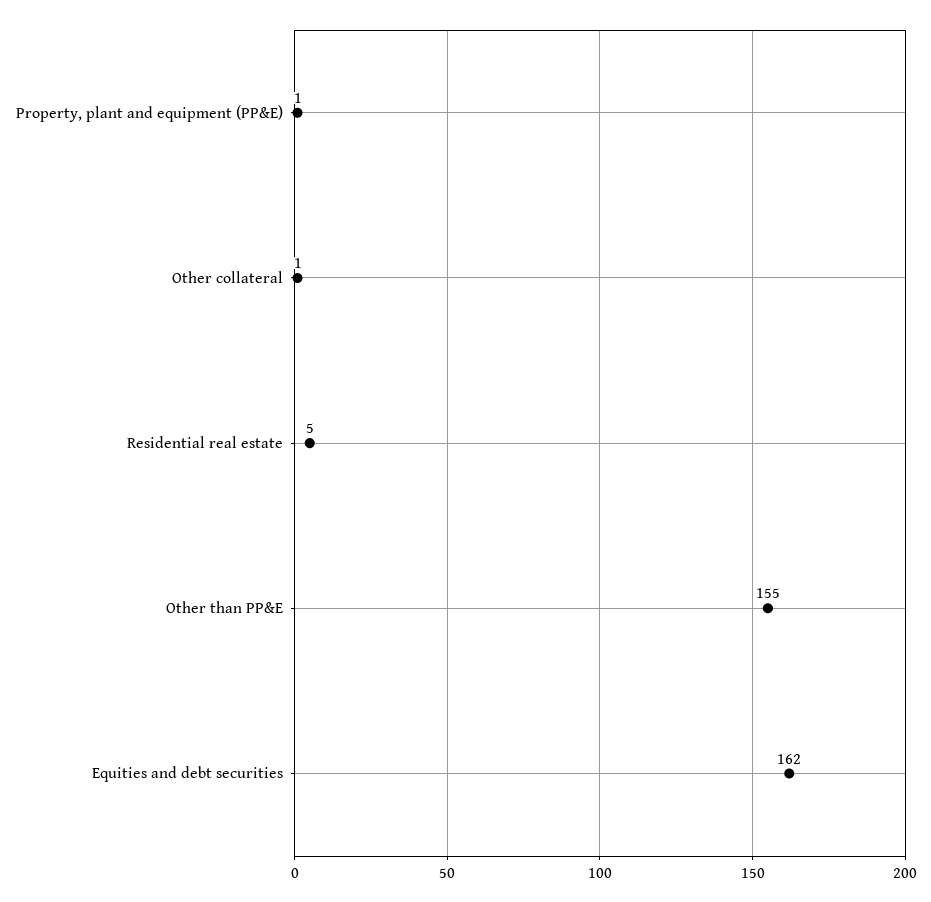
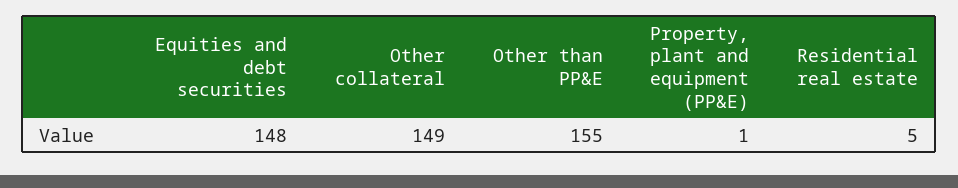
Other collateral: 1 -> 149
Equities and debt securities: 162 -> 148

